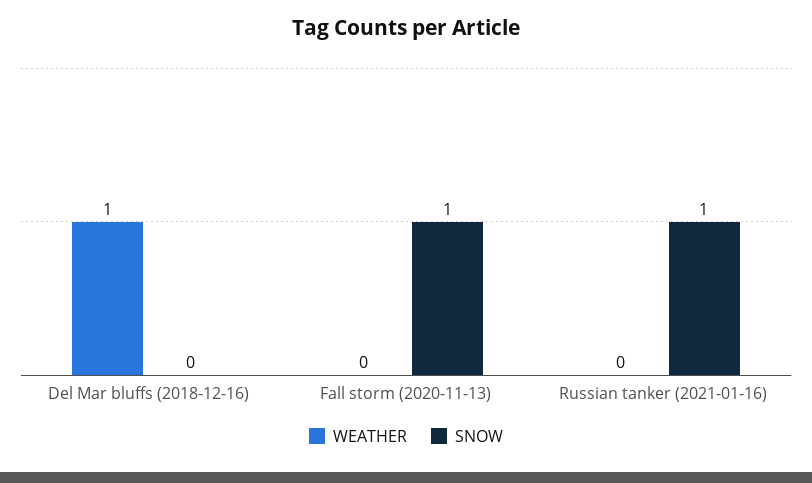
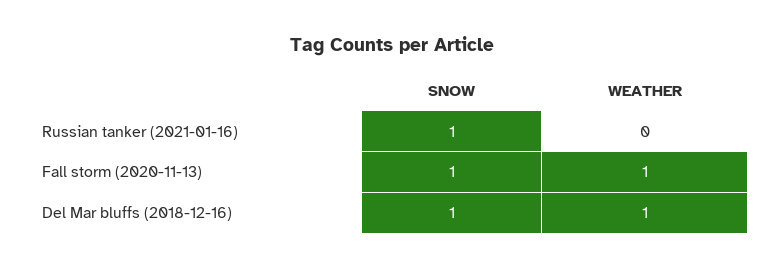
SNOW, Del Mar bluffs (2018-12-16): 0 -> 1
WEATHER, Fall storm (2020-11-13): 0 -> 1

